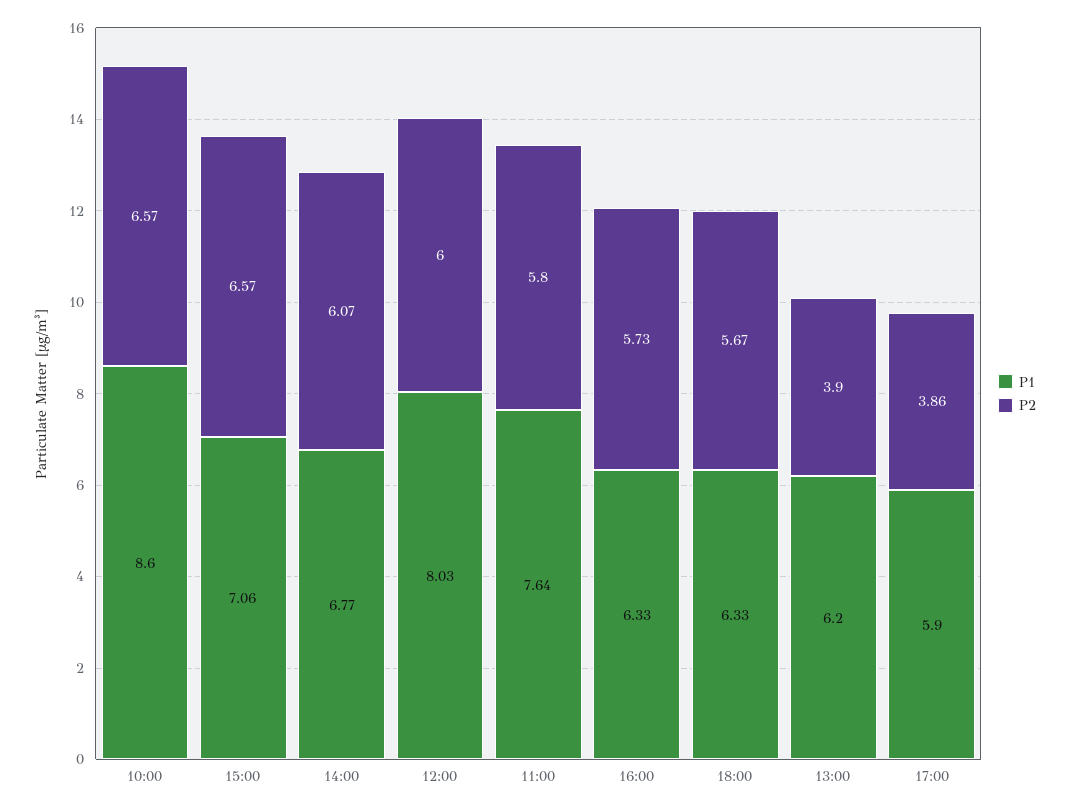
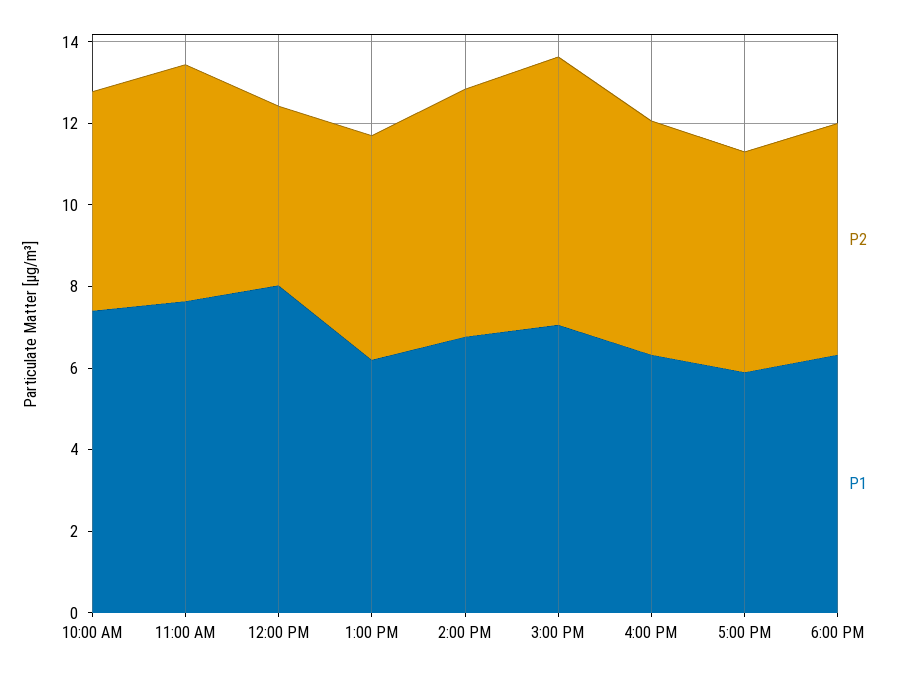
P1, 10:00: 8.6 -> 7.5
P2, 10:00: 6.57 -> 5.5
P2, 12:00: 6 -> 4.5
P2, 13:00: 3.9 -> 5.5
P2, 17:00: 3.86 -> 5.5

